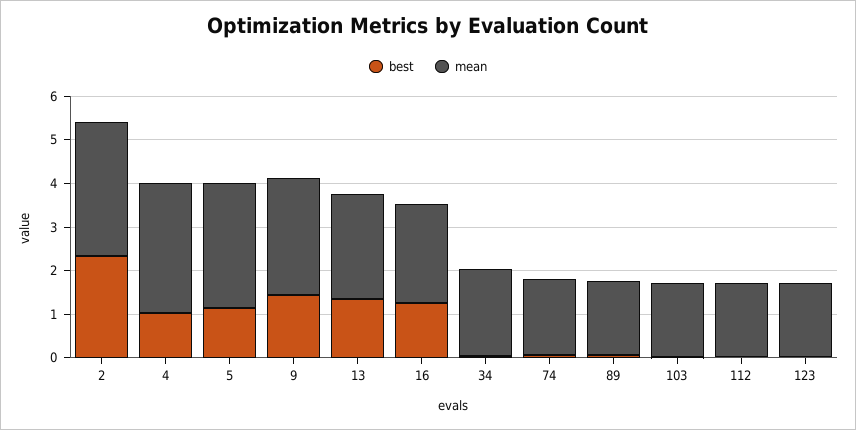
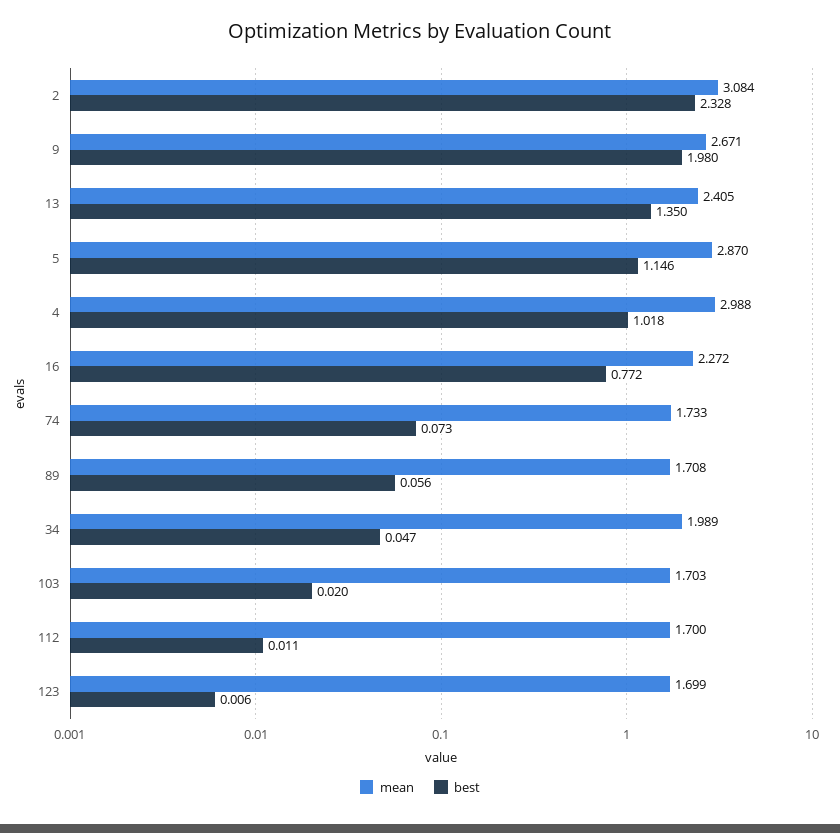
best, 9: 1.4 -> 1.98
best, 16: 1.2 -> 0.772

